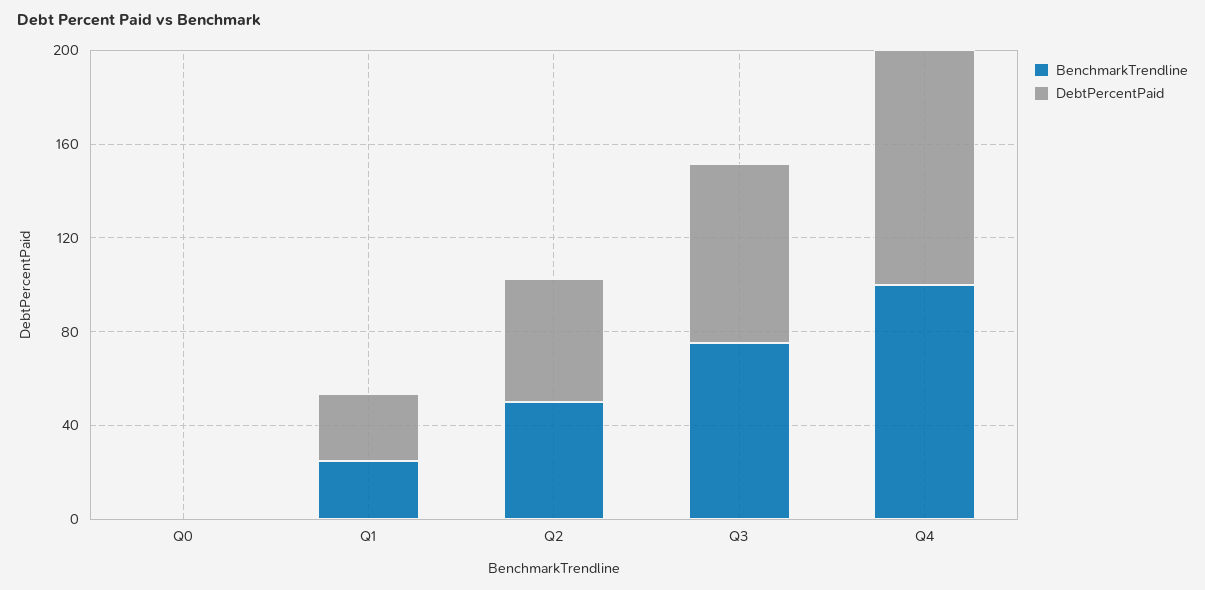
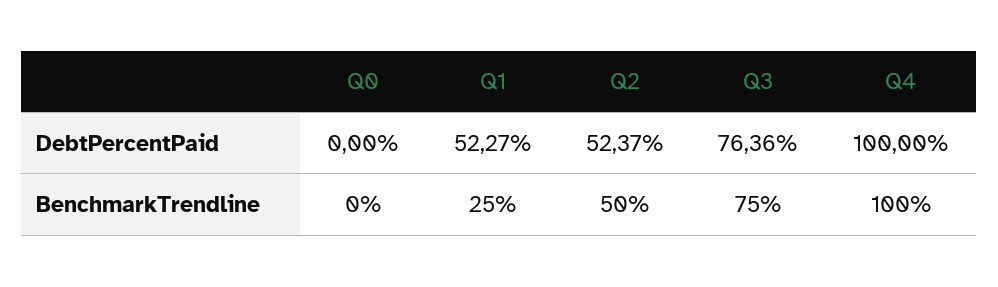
DebtPercentPaid, Q1: 30 -> 52.27

